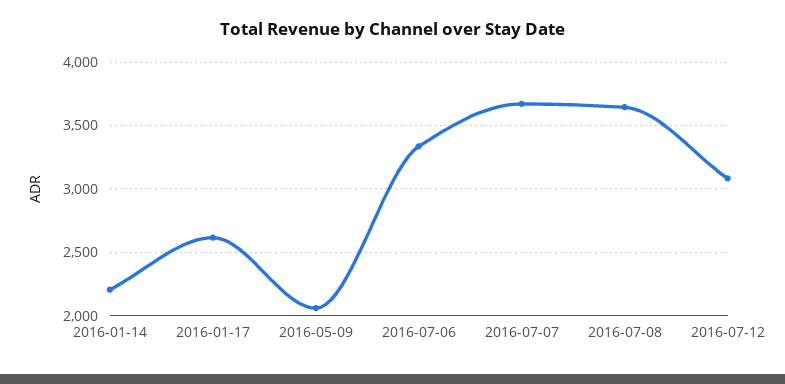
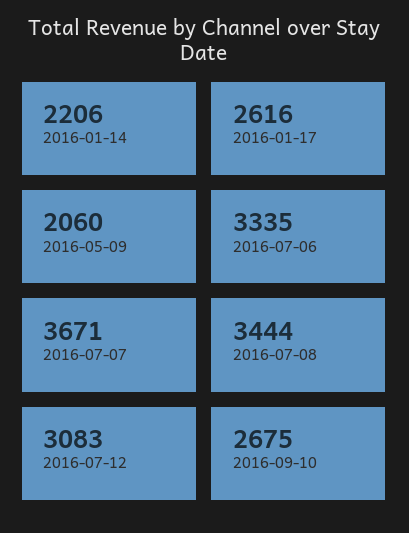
2016-07-08: 3650 -> 3444
2016-09-10: none -> 2675

